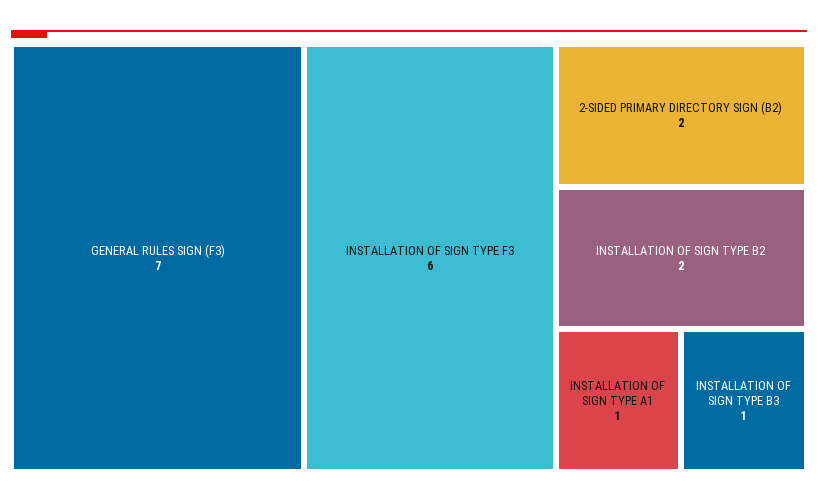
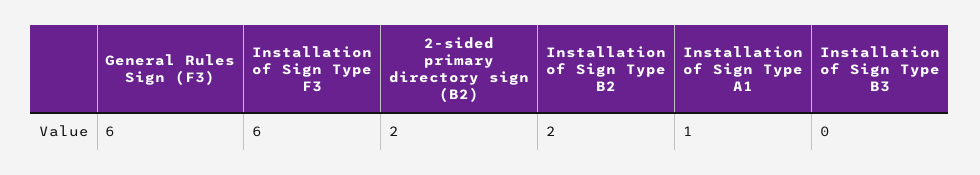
GENERAL RULES SIGN (F3): 7 -> 6
INSTALLATION OF SIGN TYPE B3: 1 -> 0

